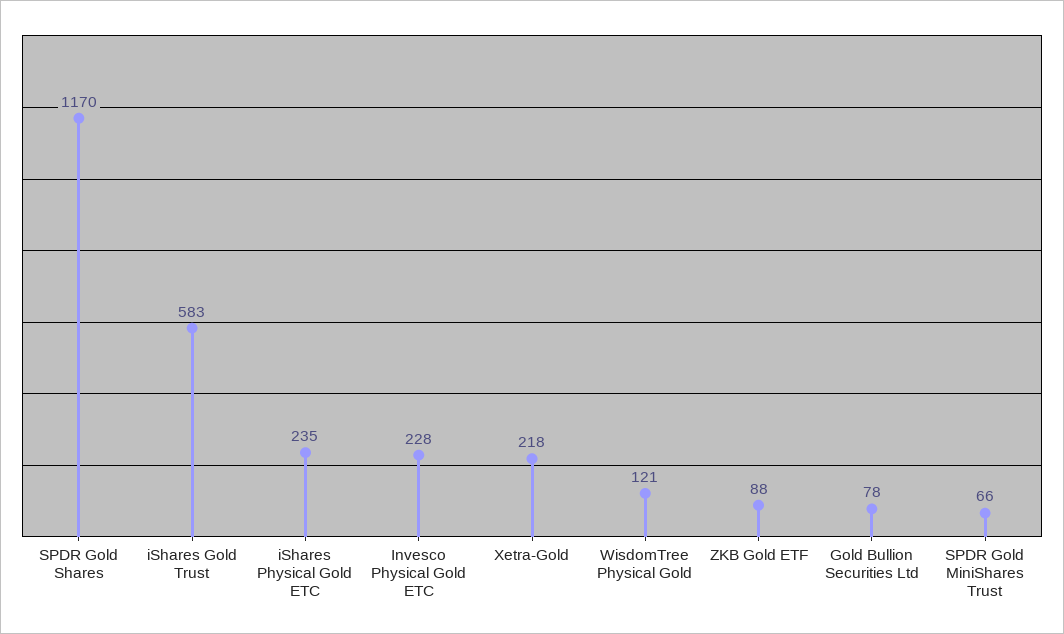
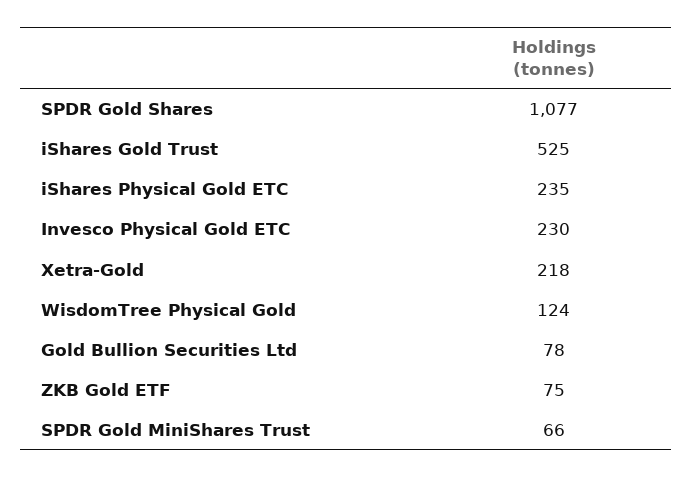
SPDR Gold Shares: 1170 -> 1077
iShares Gold Trust: 583 -> 525
Invesco Physical Gold ETC: 228 -> 230
WisdomTree Physical Gold: 121 -> 124
ZKB Gold ETF: 88 -> 75

